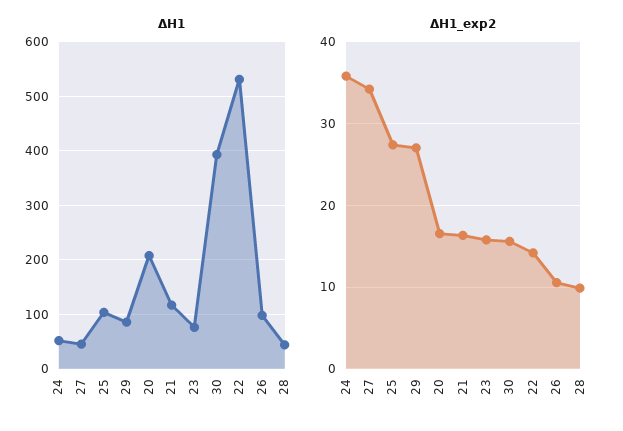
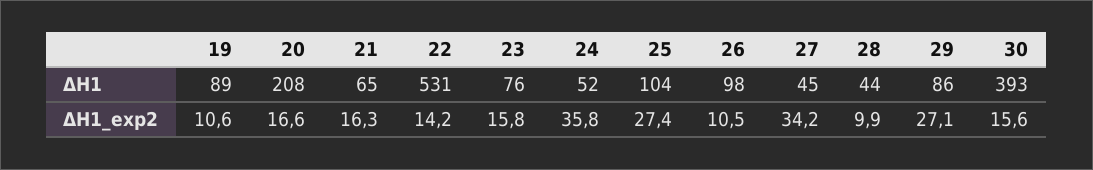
ΔH1, 21: 120 -> 65
ΔH1, 19: none -> 89
ΔH1_exp2, 19: none -> 10.6

